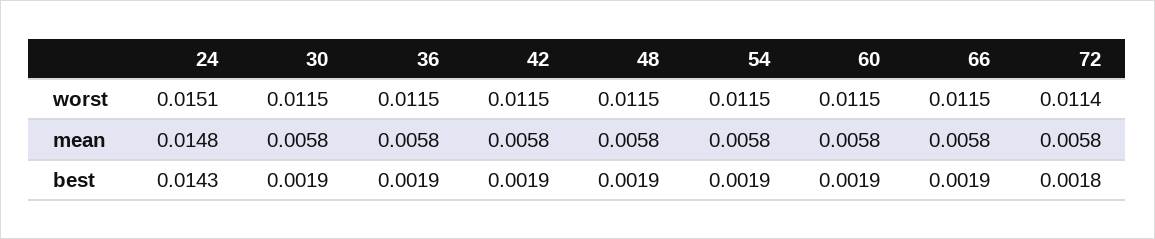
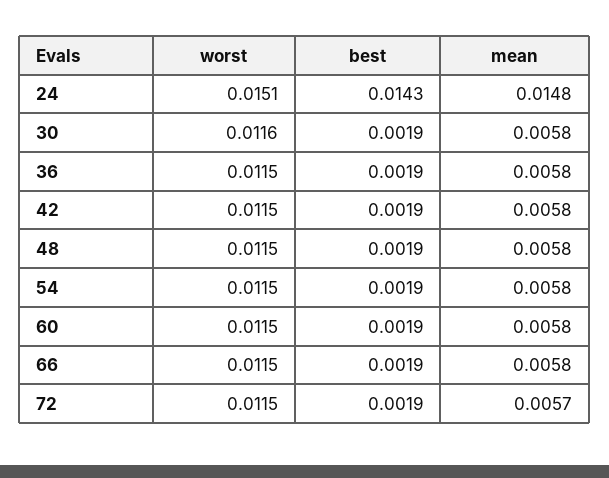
30, worst: 0.0115 -> 0.0116
72, worst: 0.0114 -> 0.0115
72, mean: 0.0058 -> 0.0057
72, best: 0.0018 -> 0.0019

